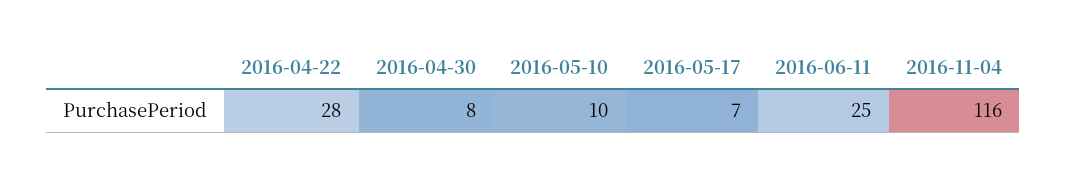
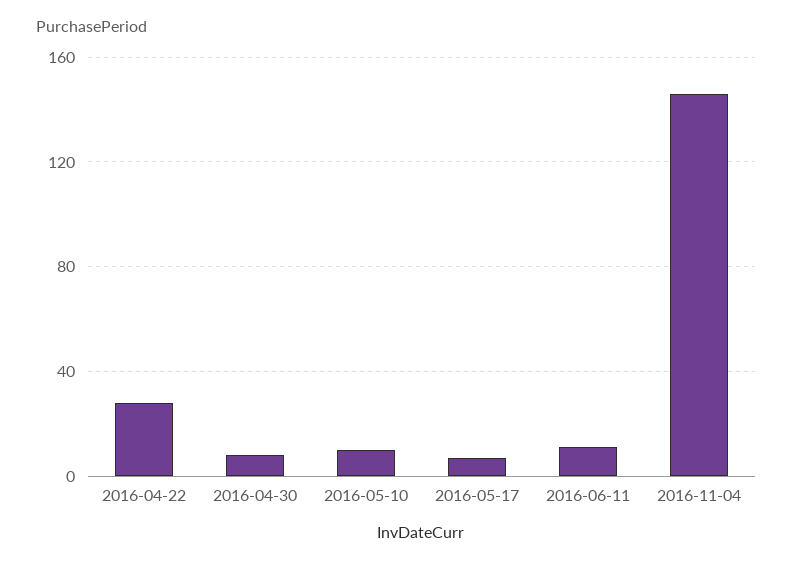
2016-06-11: 25 -> 10
2016-11-04: 116 -> 145

